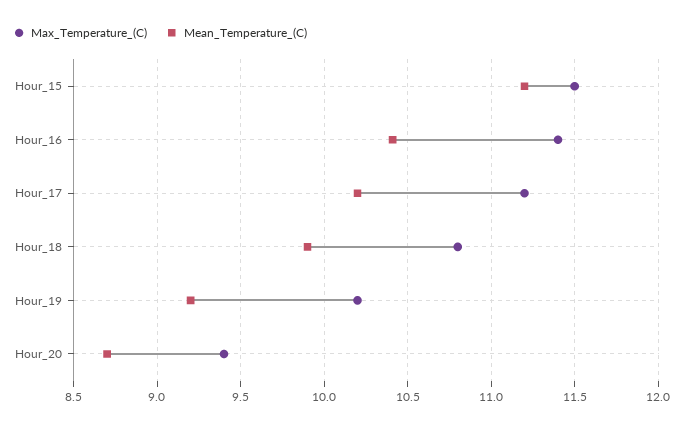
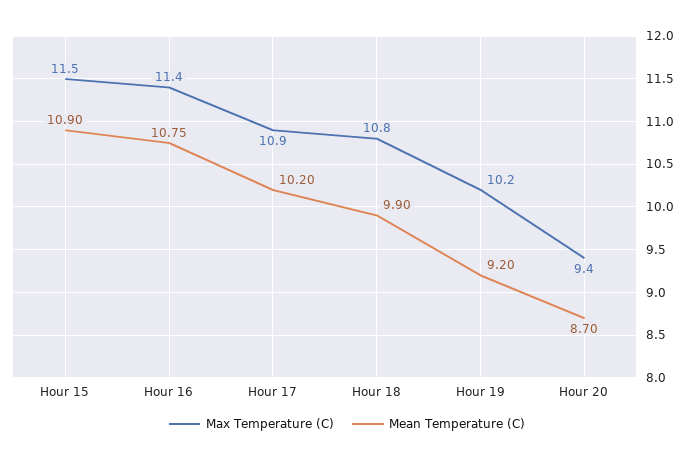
Mean_Temperature_(C), Hour_15: 11.2 -> 10.9
Mean_Temperature_(C), Hour_16: 10.4 -> 10.75
Max_Temperature_(C), Hour_17: 11.2 -> 10.9

